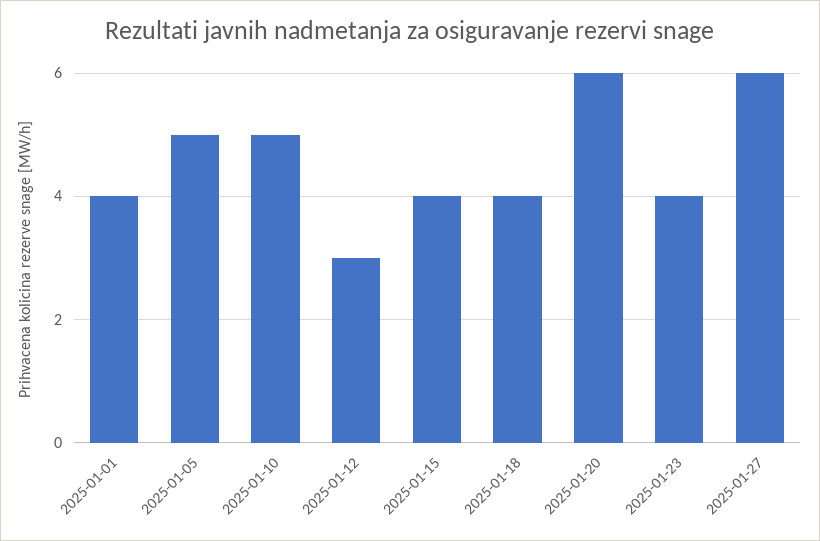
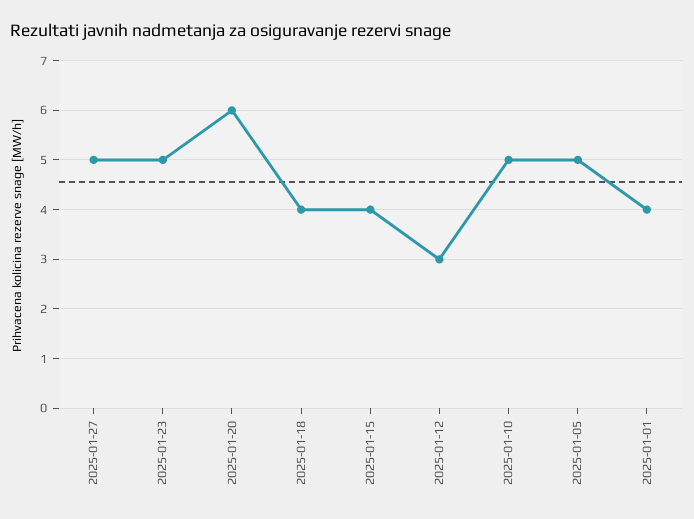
2025-01-23: 4 -> 5
2025-01-27: 6 -> 5

